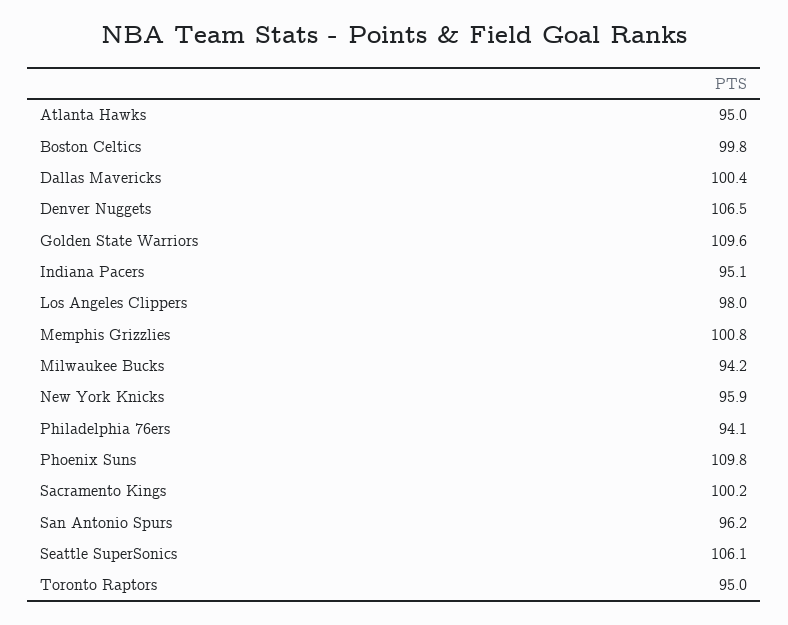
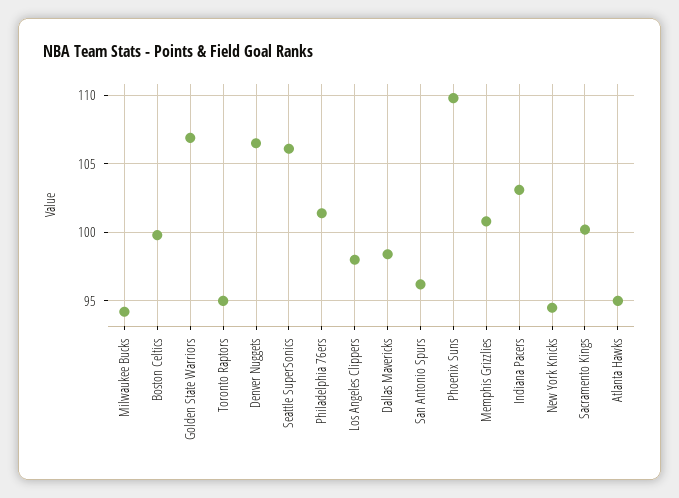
Dallas Mavericks: 100.4 -> 98.5
Golden State Warriors: 109.6 -> 107
Indiana Pacers: 95.1 -> 103
New York Knicks: 95.9 -> 94.5
Philadelphia 76ers: 94.1 -> 101.5

